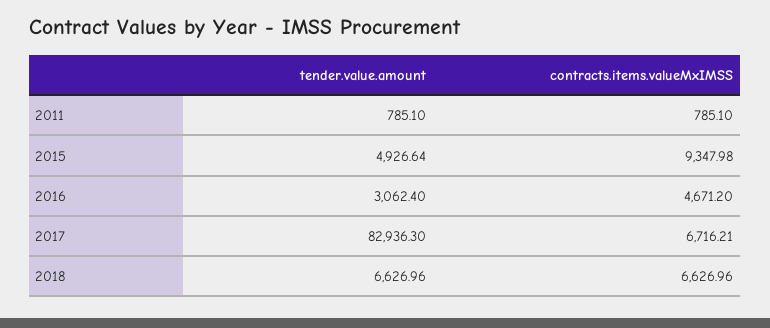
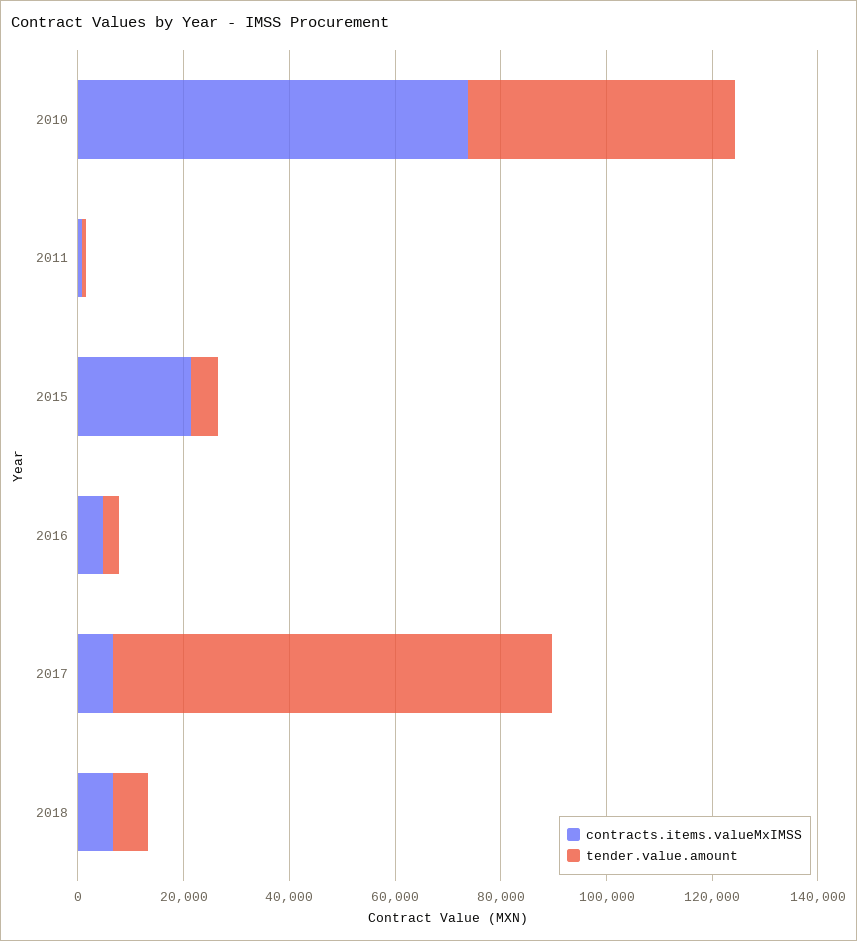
contracts.items.valueMxIMSS, 2015: 9347.98 -> 20000
contracts.items.valueMxIMSS, 2010: none -> 75000
tender.value.amount, 2010: none -> 50000

